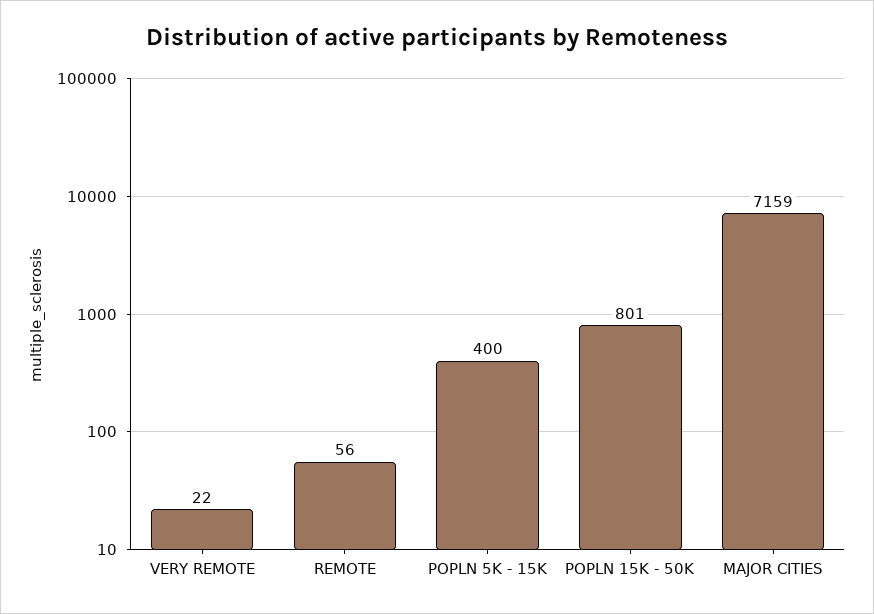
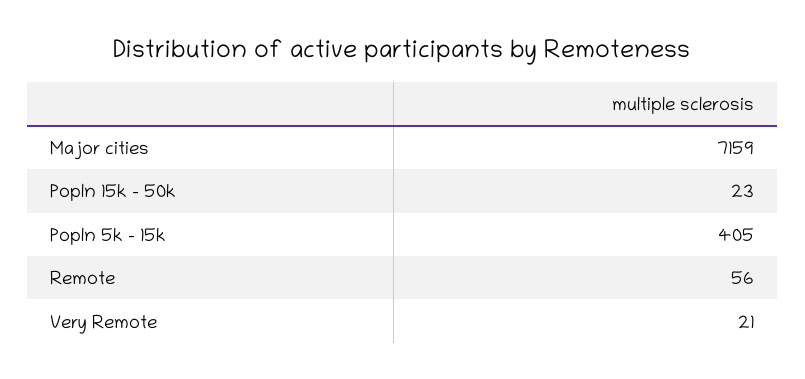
VERY REMOTE: 22 -> 21
POPLN 5K - 15K: 400 -> 405
POPLN 15K - 50K: 801 -> 23

